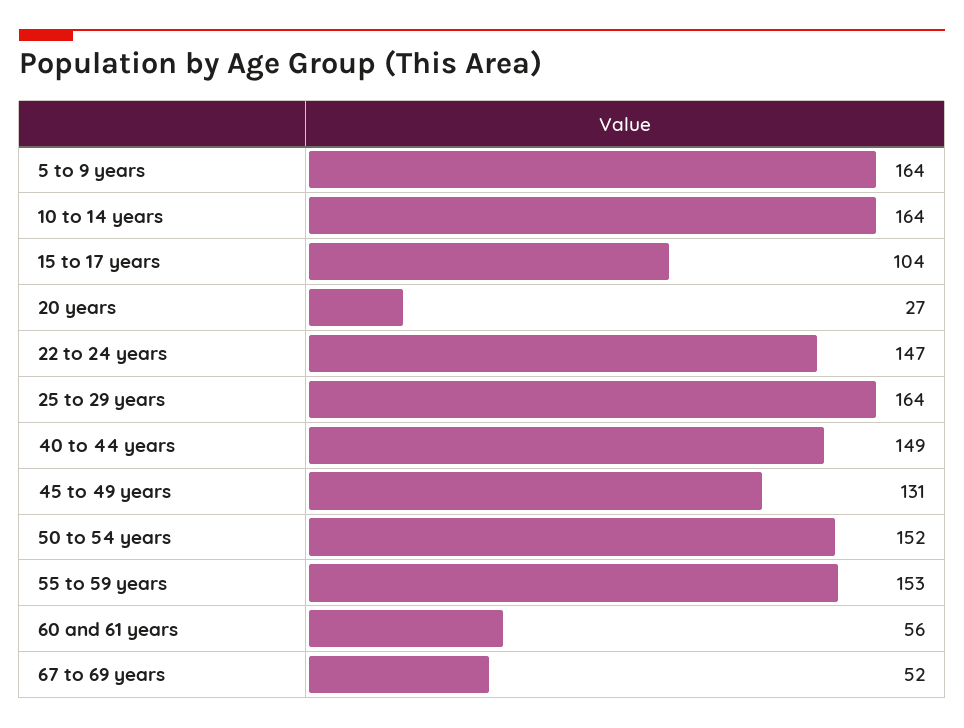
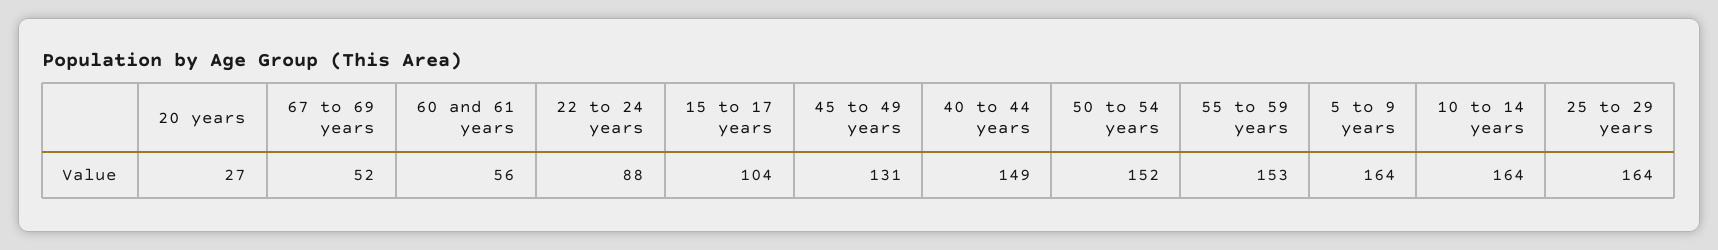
22 to 24 years: 147 -> 88

